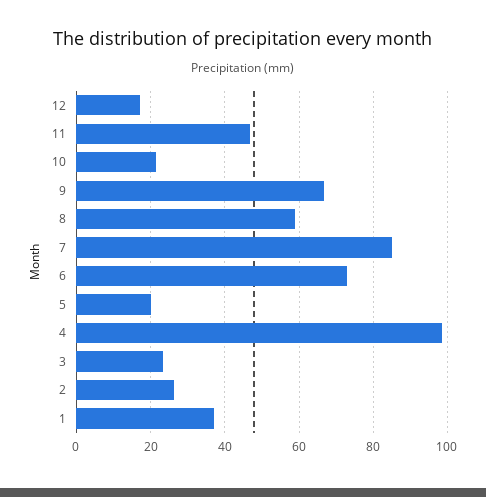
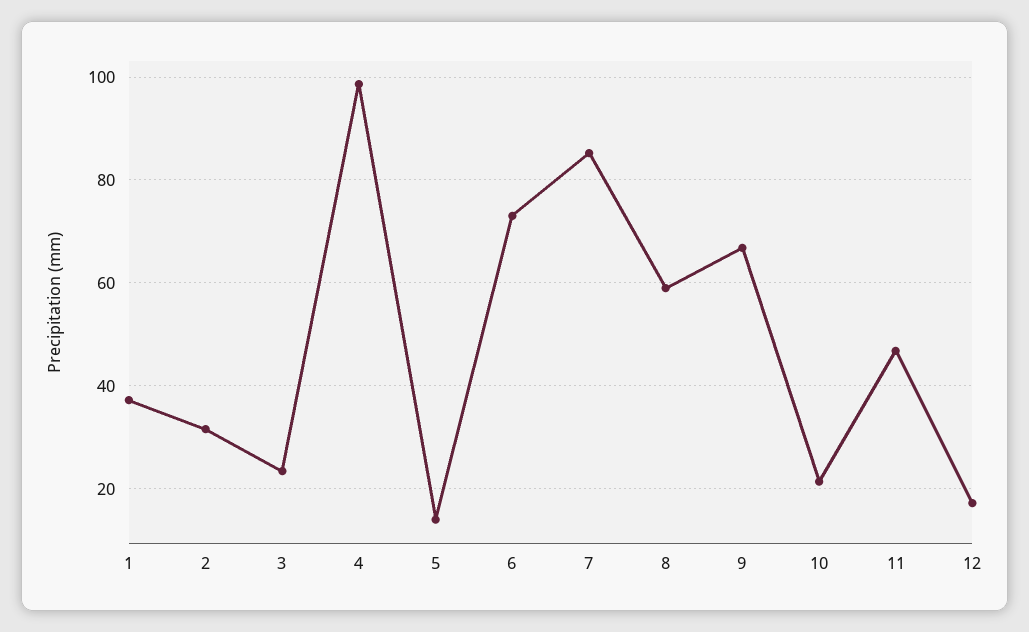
5: 20 -> 14
2: 26 -> 32

